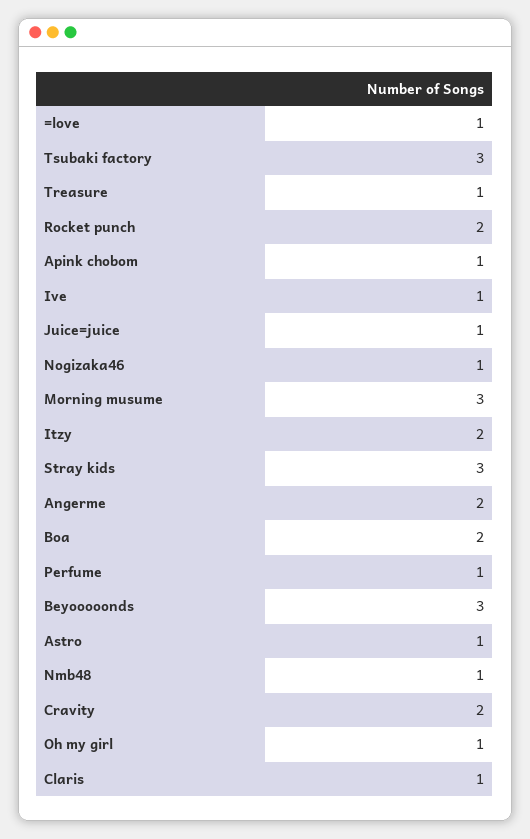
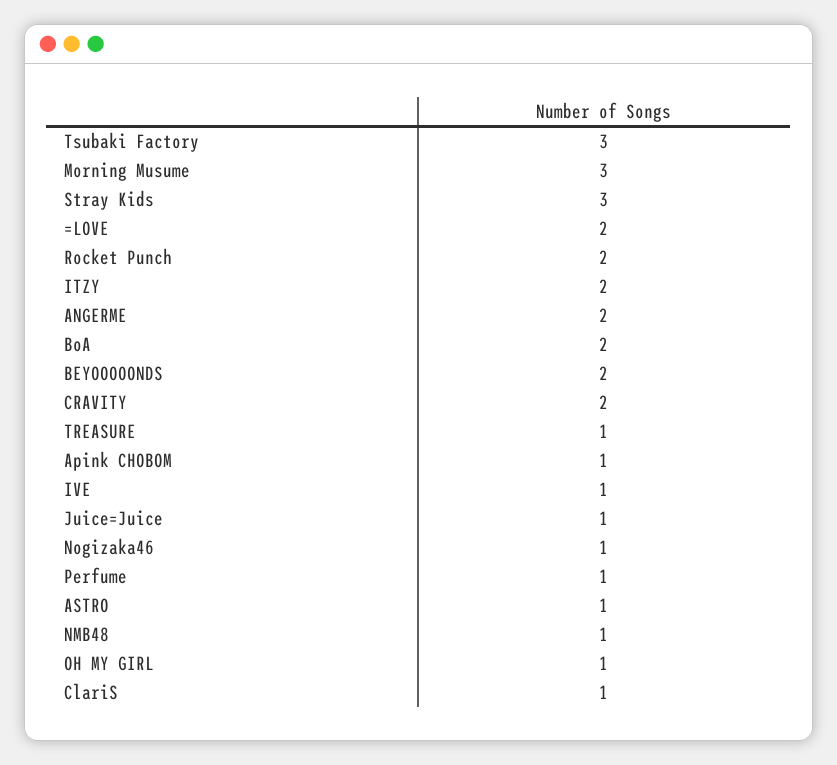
=love: 1 -> 2
Beyooooonds: 3 -> 2

